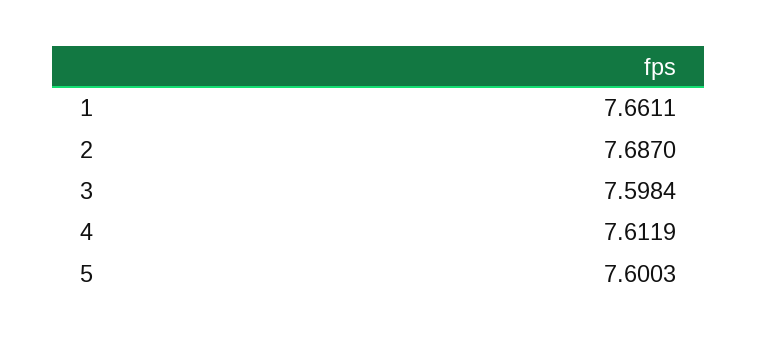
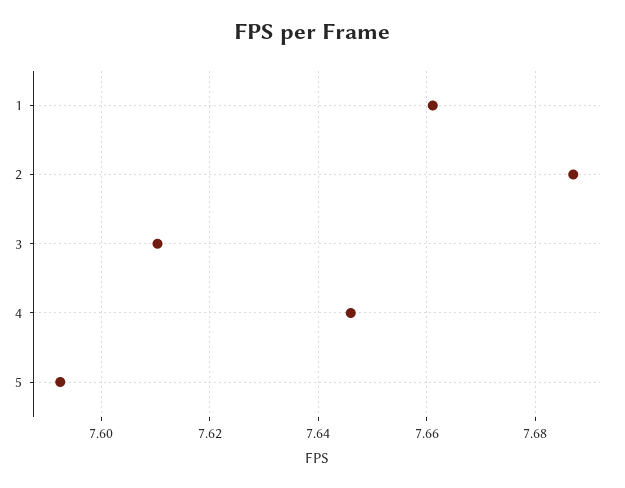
3: 7.5984 -> 7.61
4: 7.6119 -> 7.646
5: 7.6003 -> 7.592

